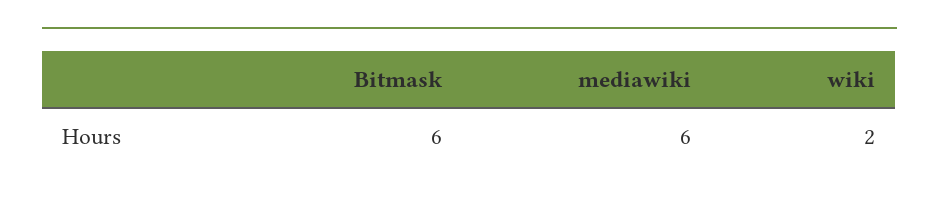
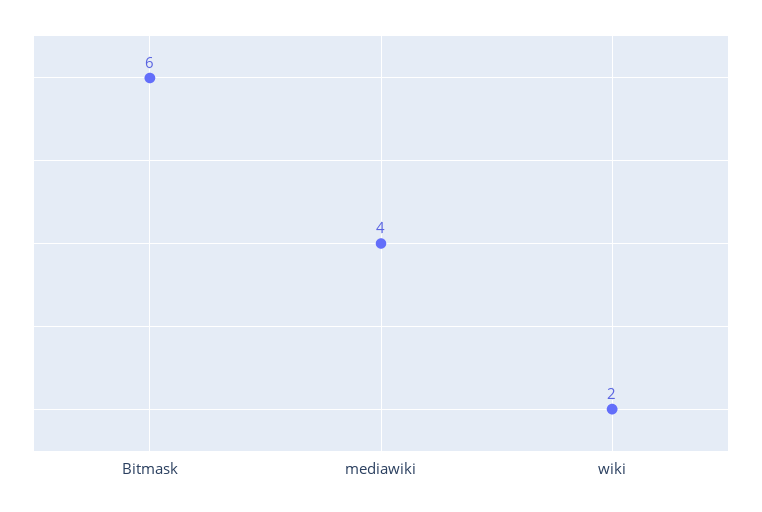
mediawiki: 6 -> 4

